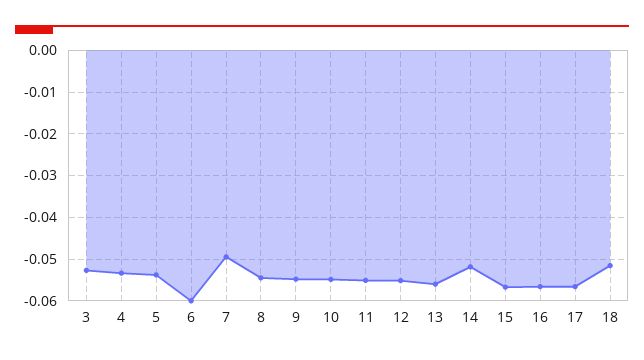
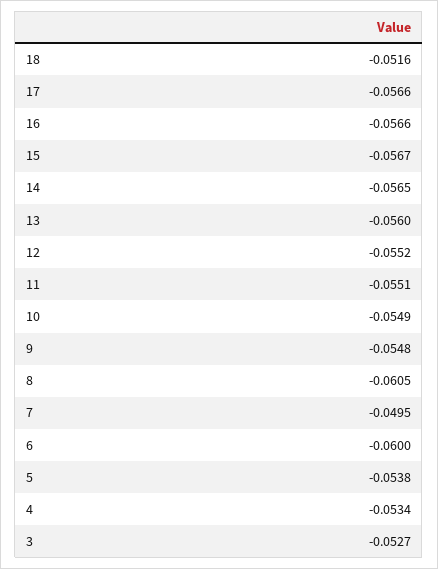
8: -0.054 -> -0.0605
14: -0.052 -> -0.0565

